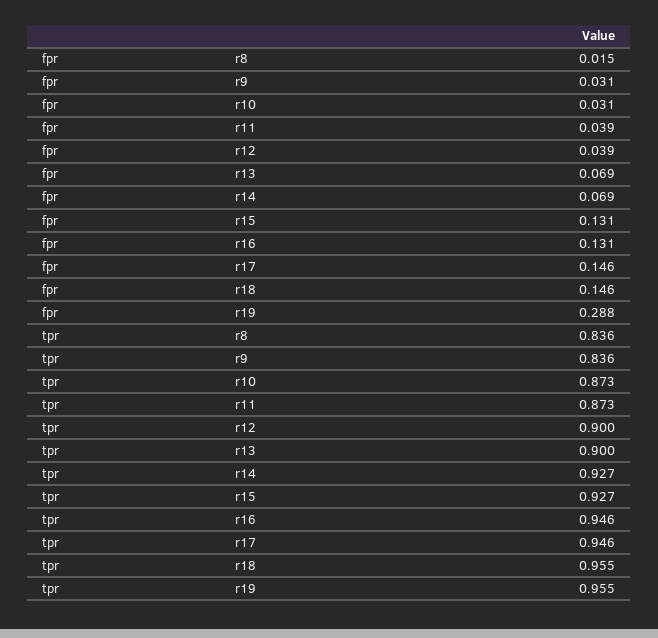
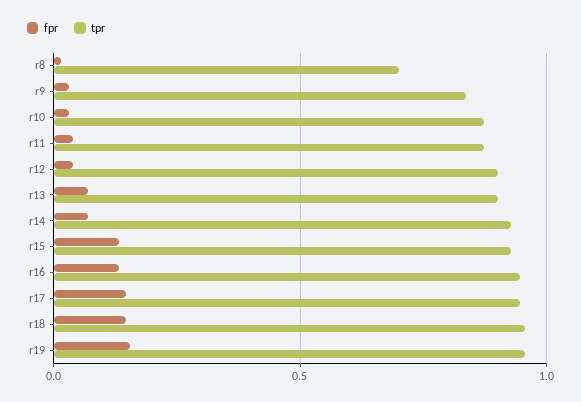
fpr, r19: 0.288 -> 0.15
tpr, r8: 0.836 -> 0.7

